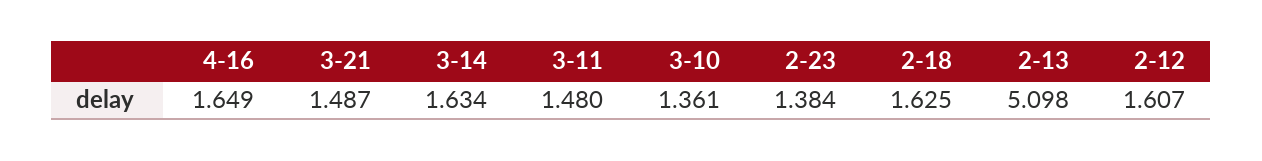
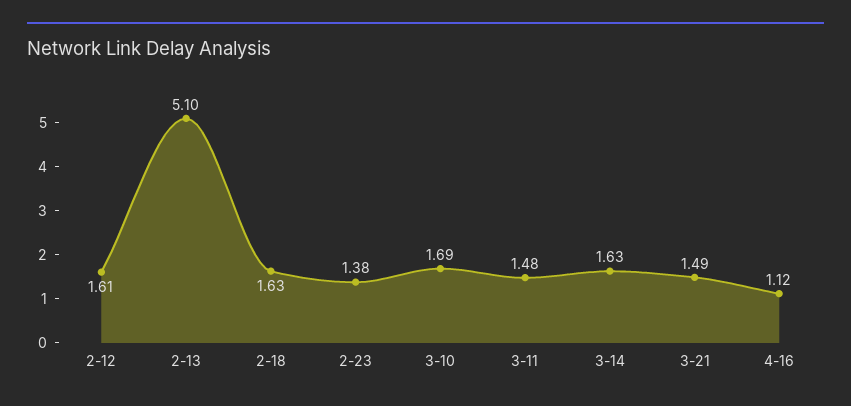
4-16: 1.649 -> 1.12
3-10: 1.361 -> 1.69

